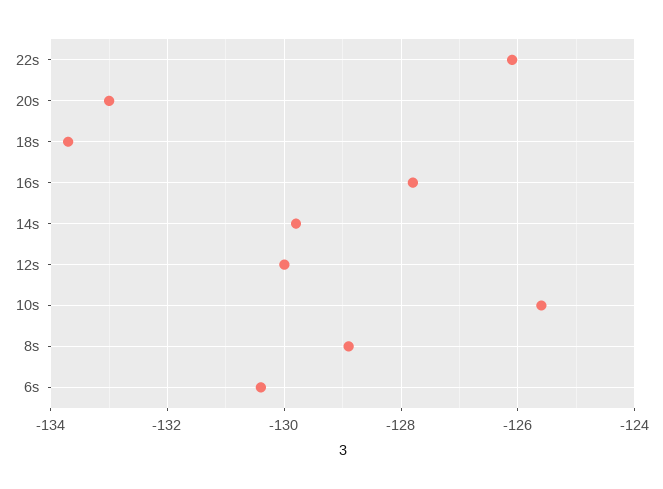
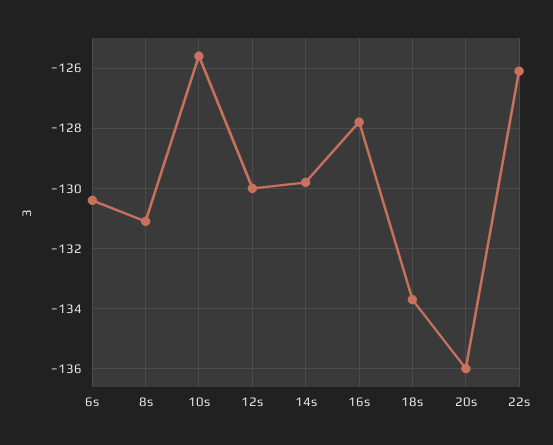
20s: -133 -> -136
8s: -129 -> -131

